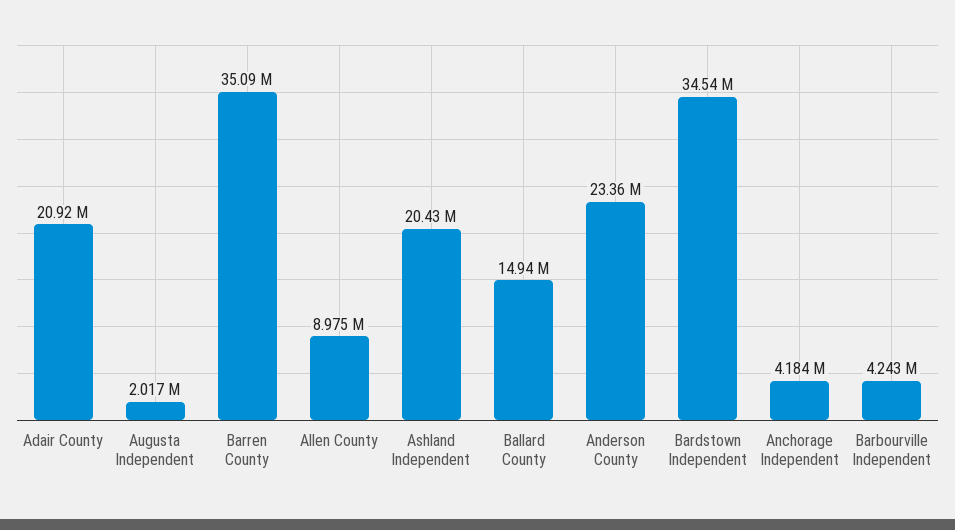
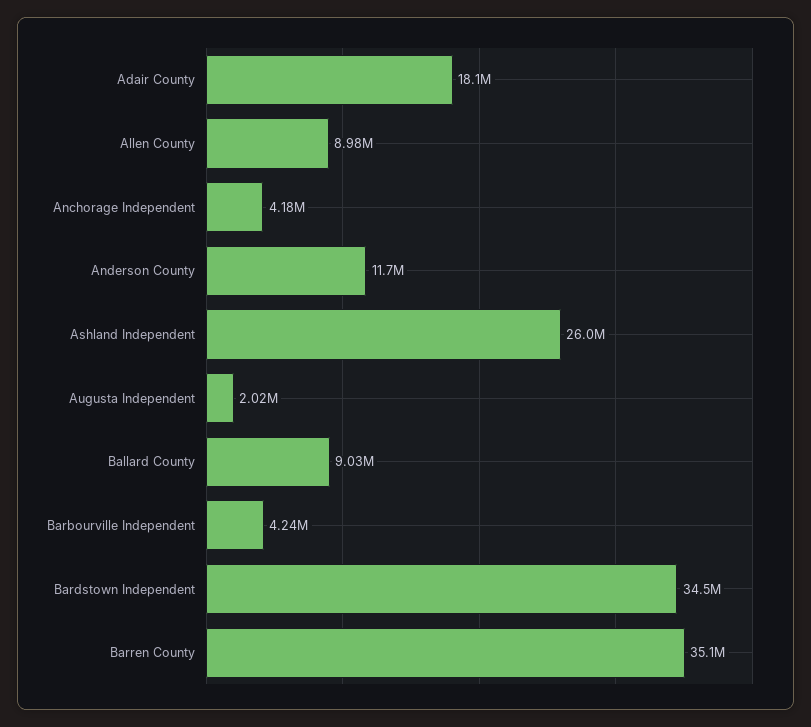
Adair County: 20920000 -> 18100000
Ashland Independent: 20430000 -> 26000000
Ballard County: 14940000 -> 9030000
Anderson County: 23360000 -> 11700000

